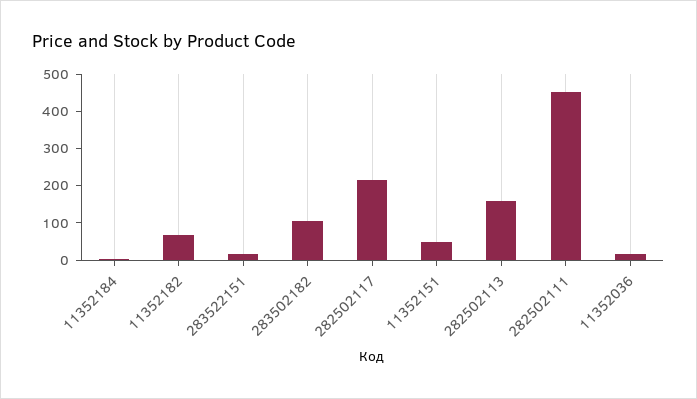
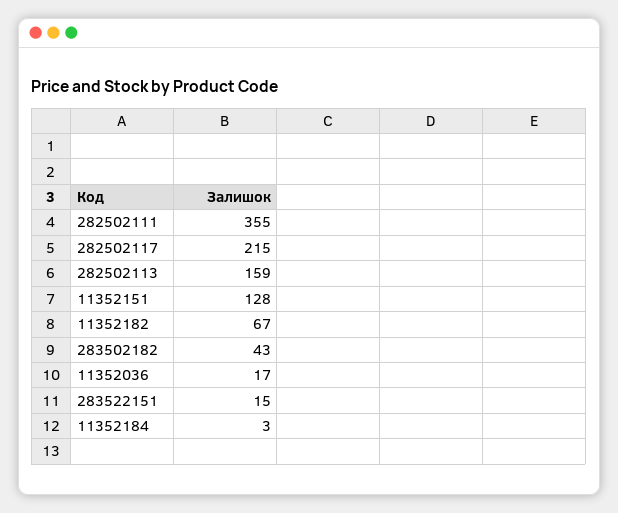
283502182: 100 -> 43
11352151: 50 -> 128
282502111: 450 -> 355

